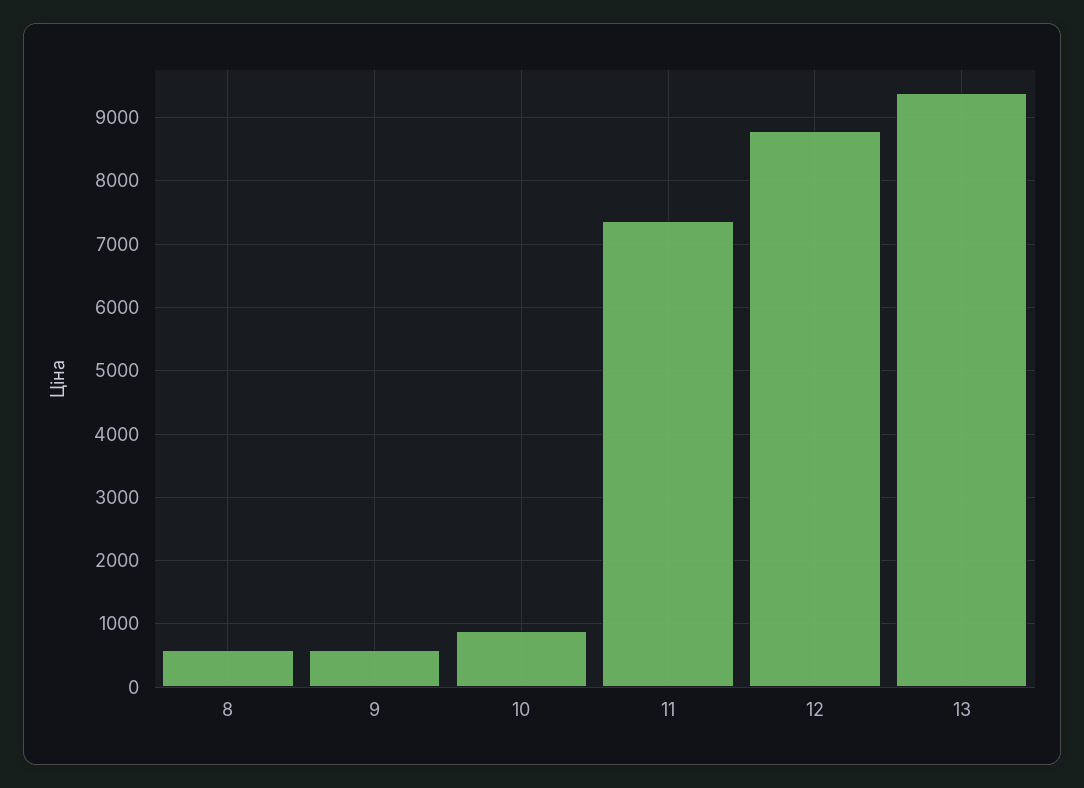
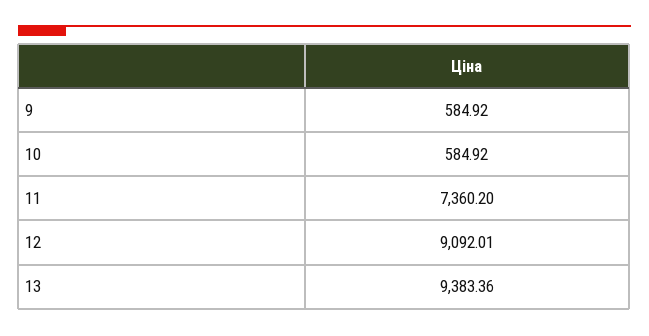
8: 600 -> none
10: 900 -> 584.92
12: 8800 -> 9092.01

